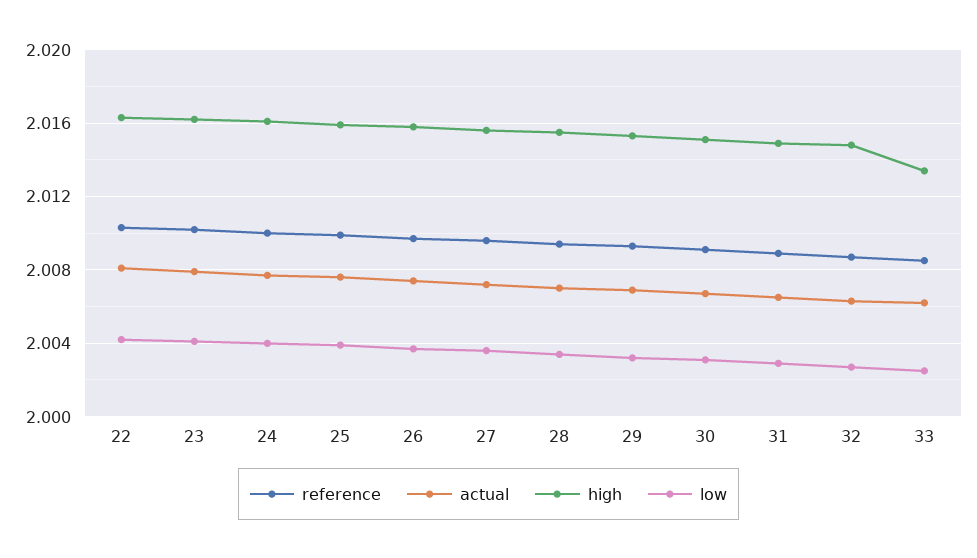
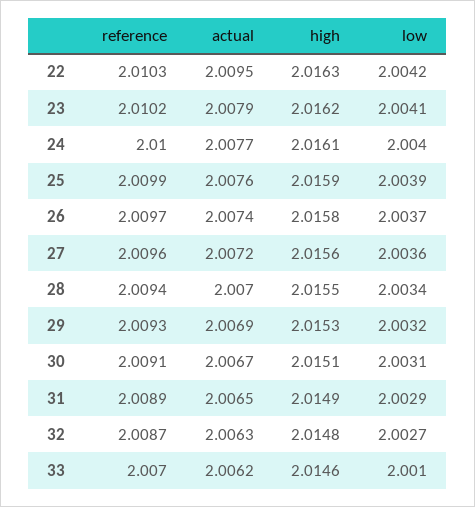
actual, 22: 2.008 -> 2.0095
reference, 33: 2.0085 -> 2.007
high, 33: 2.0135 -> 2.0146
low, 33: 2.0025 -> 2.001

